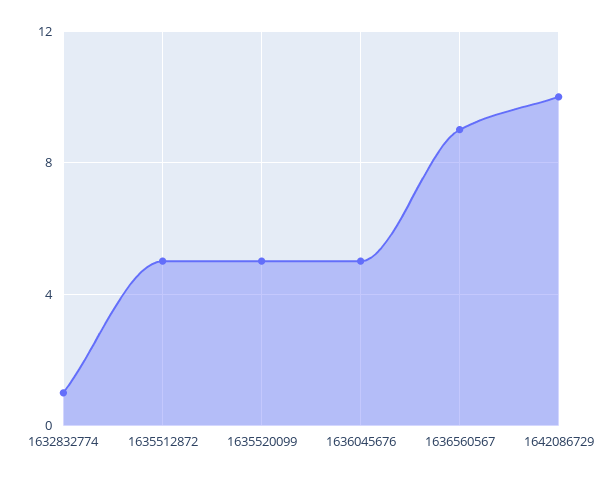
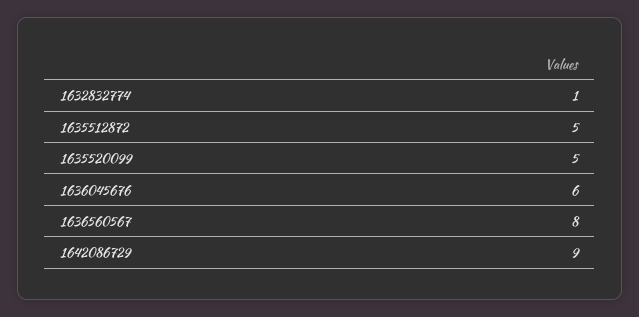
1636045676: 5 -> 6
1636560567: 9 -> 8
1642086729: 10 -> 9

